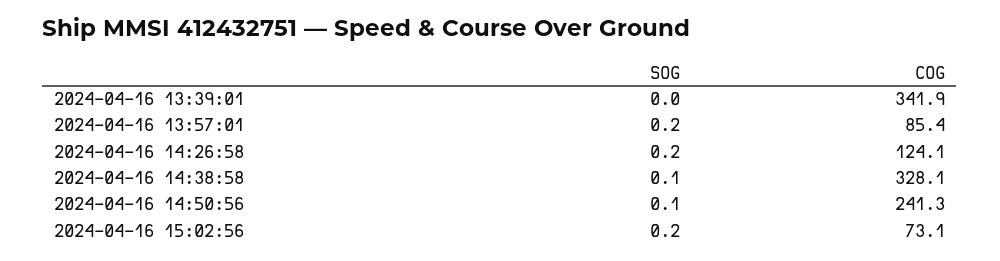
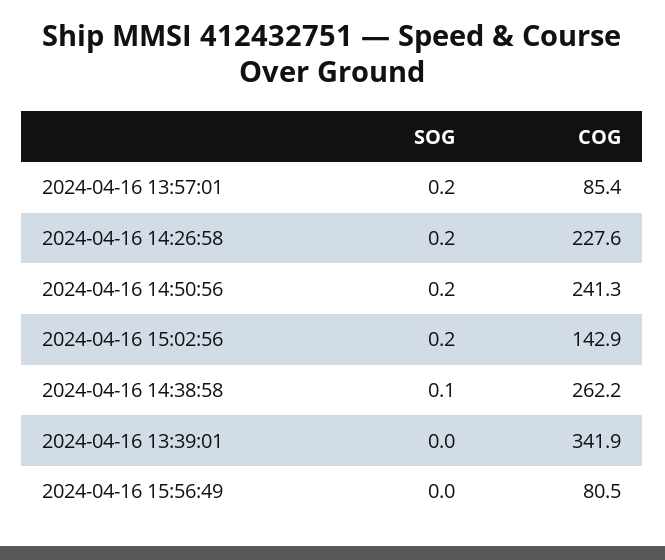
COG, 2024-04-16 14:26:58: 124.1 -> 227.6
COG, 2024-04-16 14:38:58: 328.1 -> 262.2
SOG, 2024-04-16 14:50:56: 0.1 -> 0.2
COG, 2024-04-16 15:02:56: 73.1 -> 142.9
SOG, 2024-04-16 15:56:49: none -> 0
COG, 2024-04-16 15:56:49: none -> 80.5

